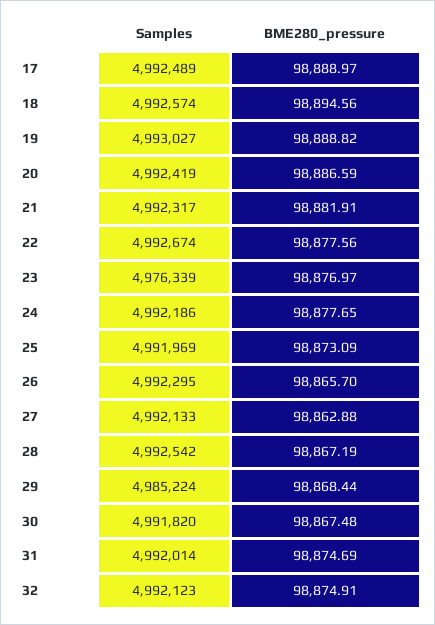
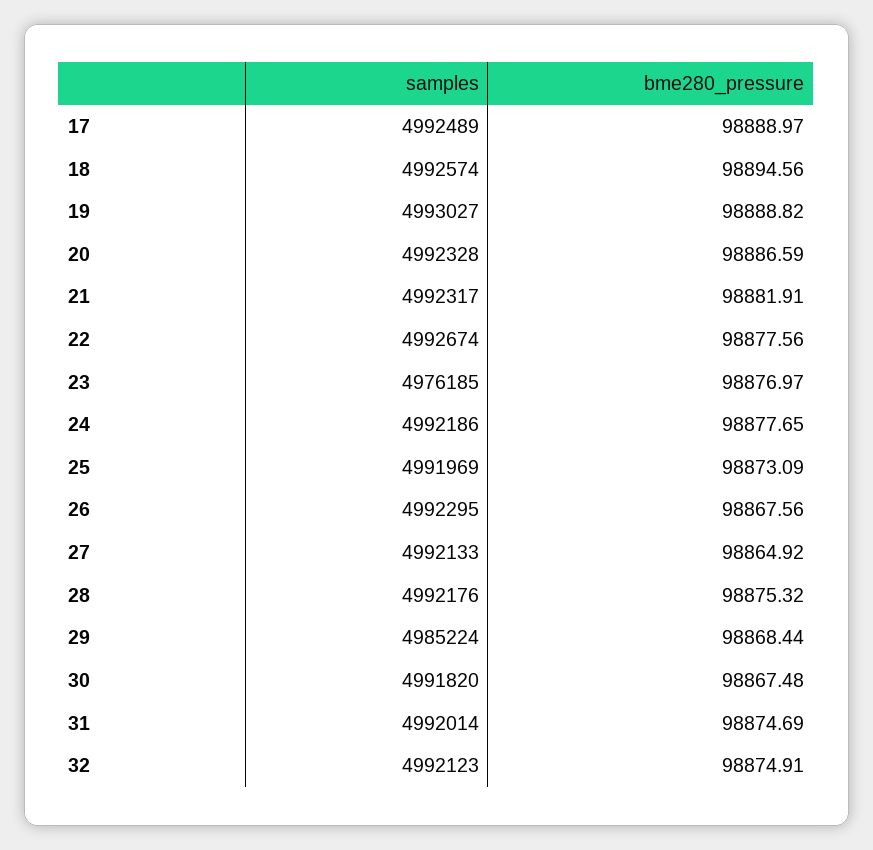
Samples, 20: 4992419 -> 4992328
Samples, 23: 4976339 -> 4976185
BME280_pressure, 26: 98865.7 -> 98867.56
BME280_pressure, 27: 98862.88 -> 98864.92
Samples, 28: 4992542 -> 4992176
BME280_pressure, 28: 98867.19 -> 98875.32

